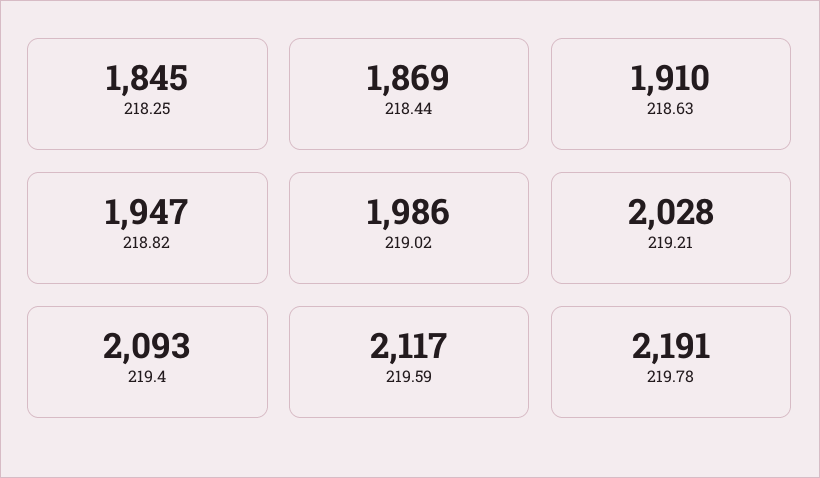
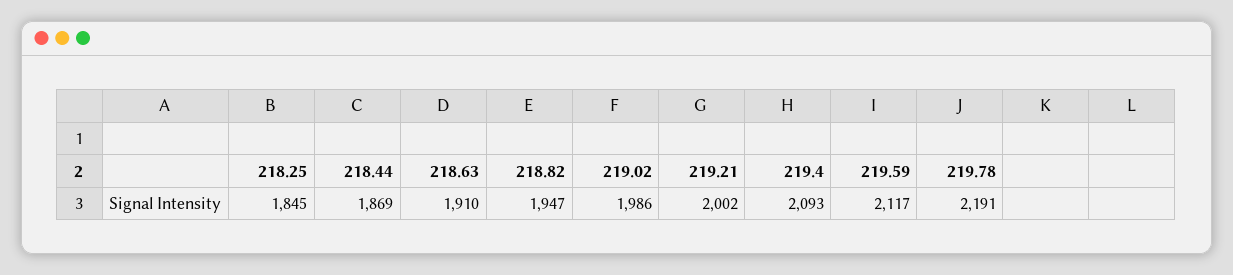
219.21: 2028 -> 2002

